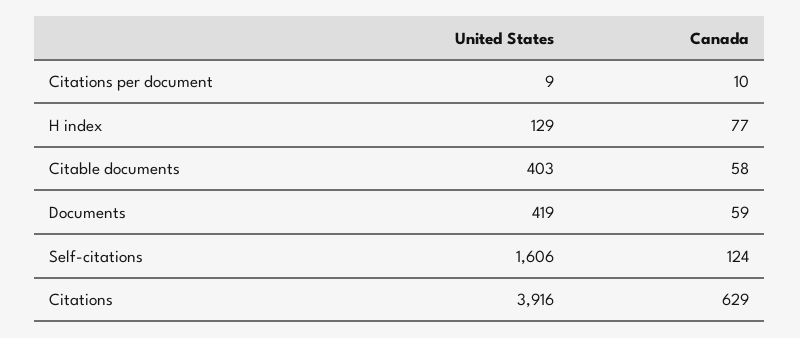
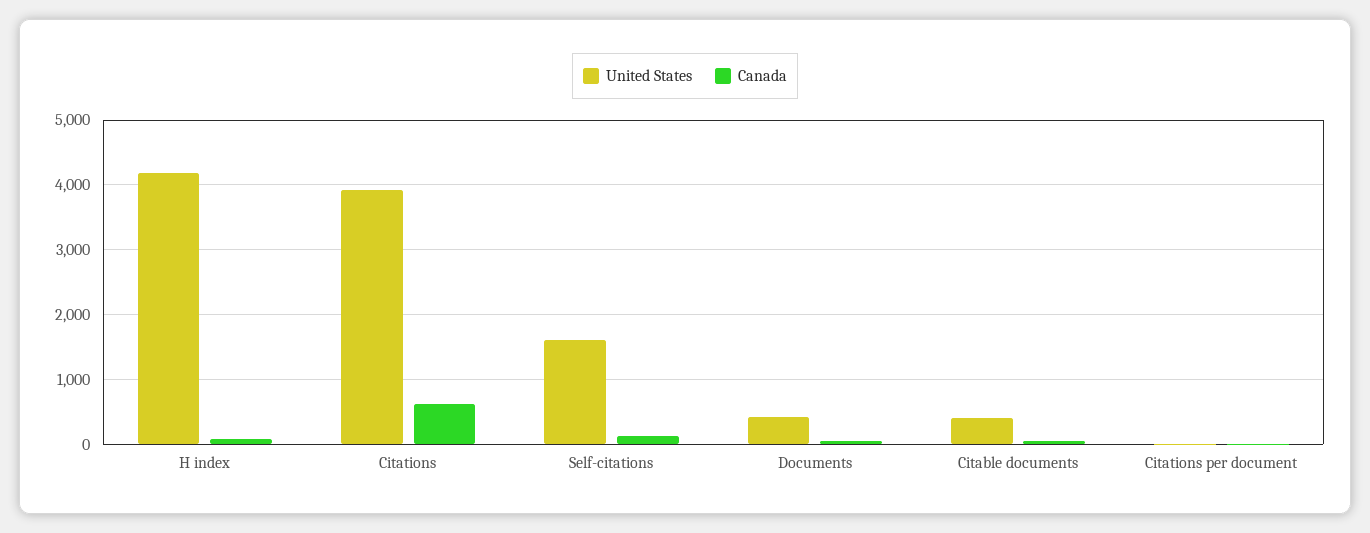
United States, H index: 129 -> 4200

